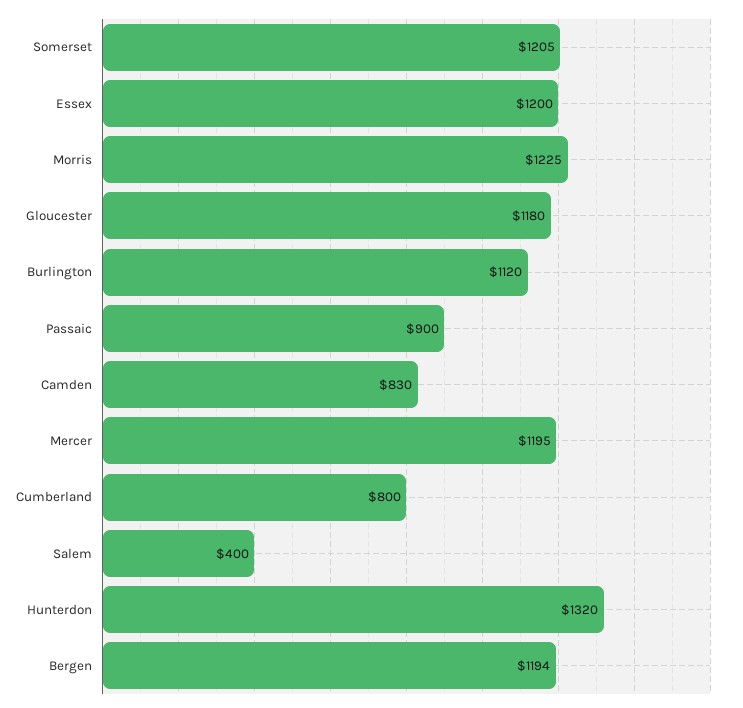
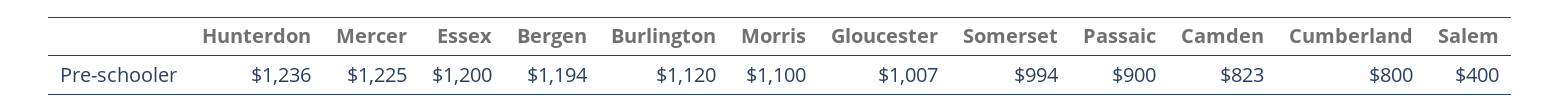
Somerset: 1205 -> 994
Morris: 1225 -> 1100
Gloucester: 1180 -> 1007
Camden: 830 -> 823
Mercer: 1195 -> 1225
Hunterdon: 1320 -> 1236

